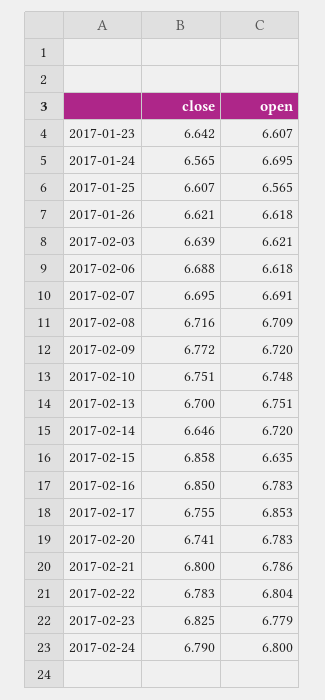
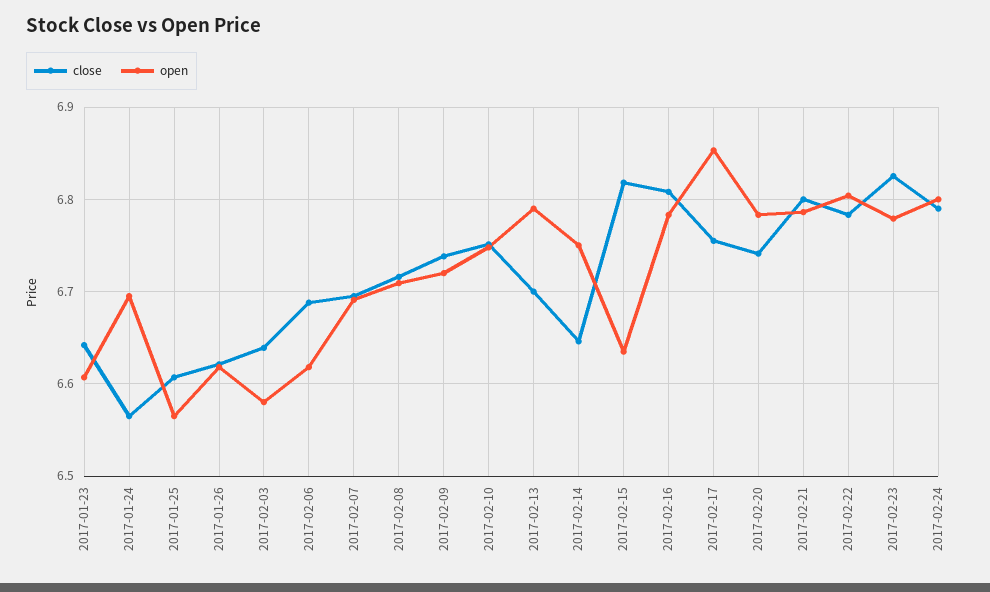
open, 2017-02-03: 6.621 -> 6.58
close, 2017-02-09: 6.772 -> 6.74
open, 2017-02-13: 6.751 -> 6.79
open, 2017-02-14: 6.72 -> 6.75
close, 2017-02-15: 6.858 -> 6.82
close, 2017-02-16: 6.85 -> 6.81

